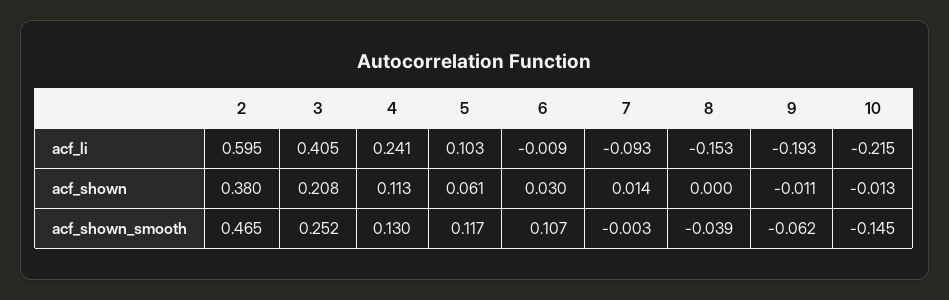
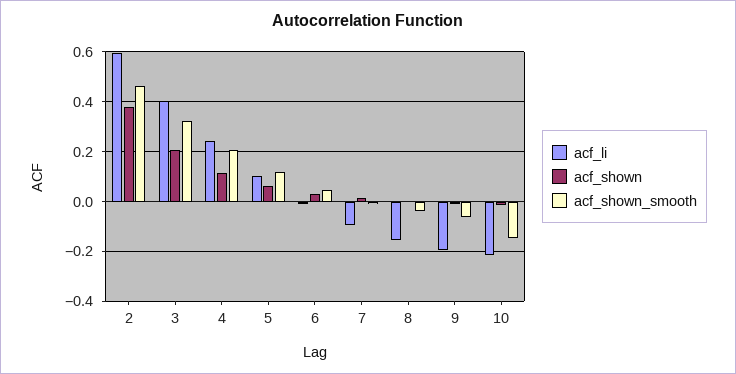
acf_shown_smooth, 3: 0.252 -> 0.325
acf_shown_smooth, 4: 0.13 -> 0.2
acf_shown_smooth, 6: 0.107 -> 0.05

